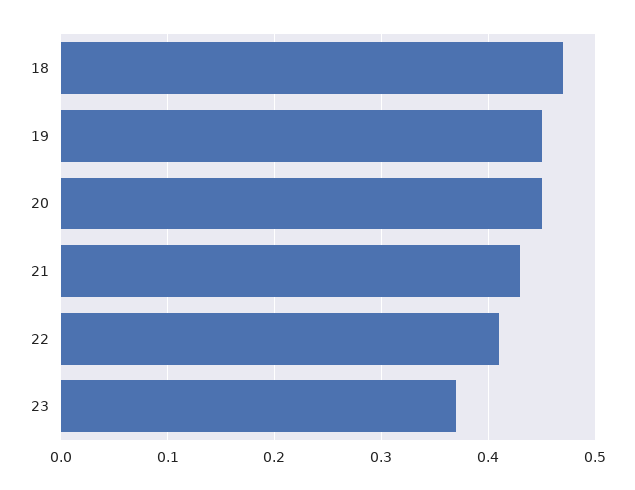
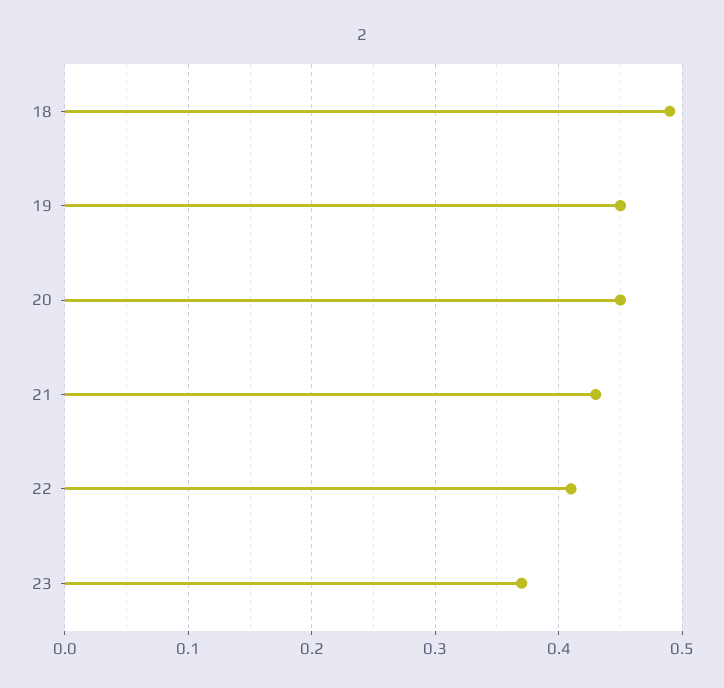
18: 0.47 -> 0.49

